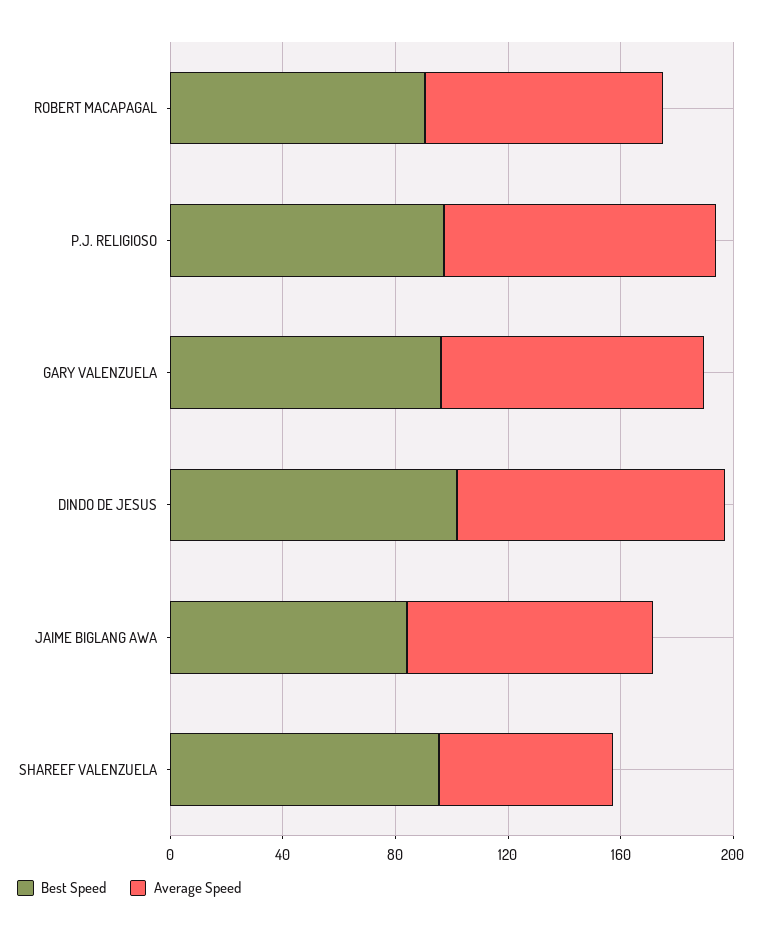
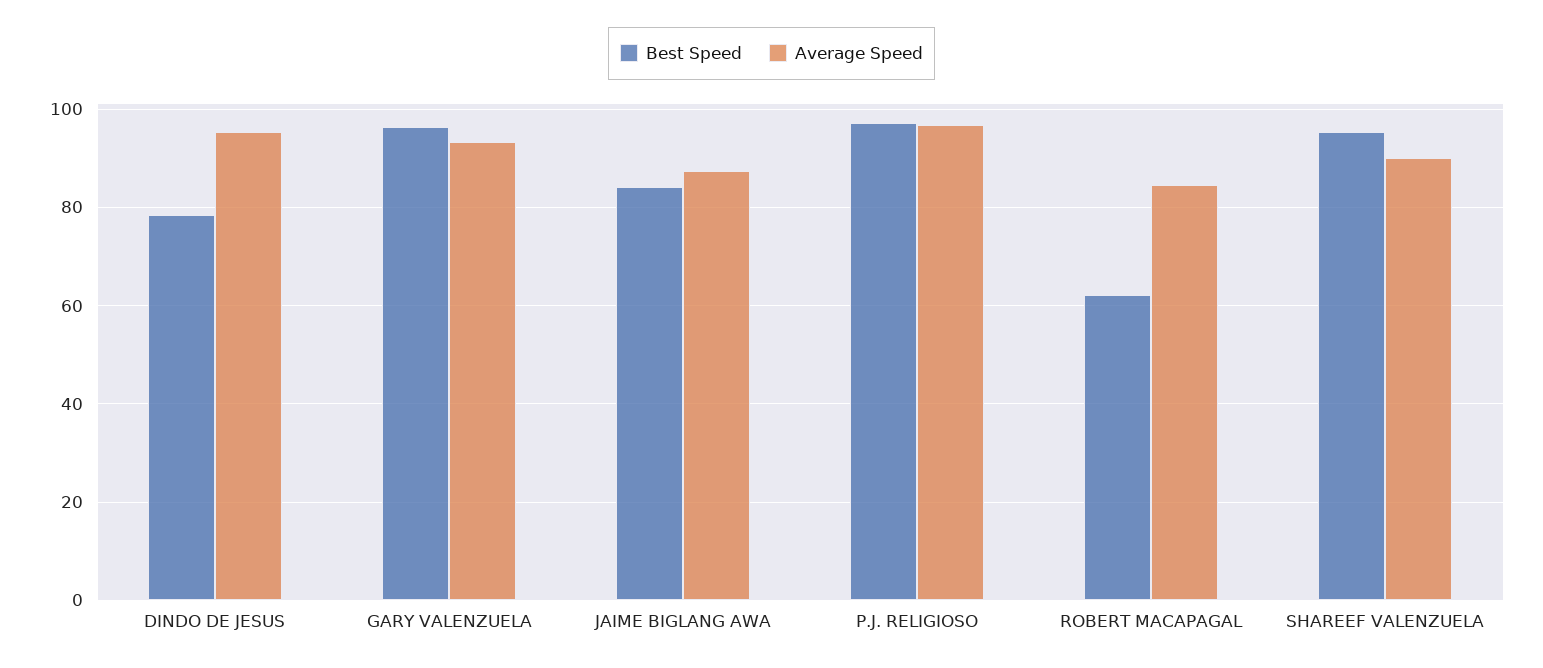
Best Speed, ROBERT MACAPAGAL: 90 -> 62
Best Speed, DINDO DE JESUS: 100 -> 78
Average Speed, SHAREEF VALENZUELA: 60 -> 90

